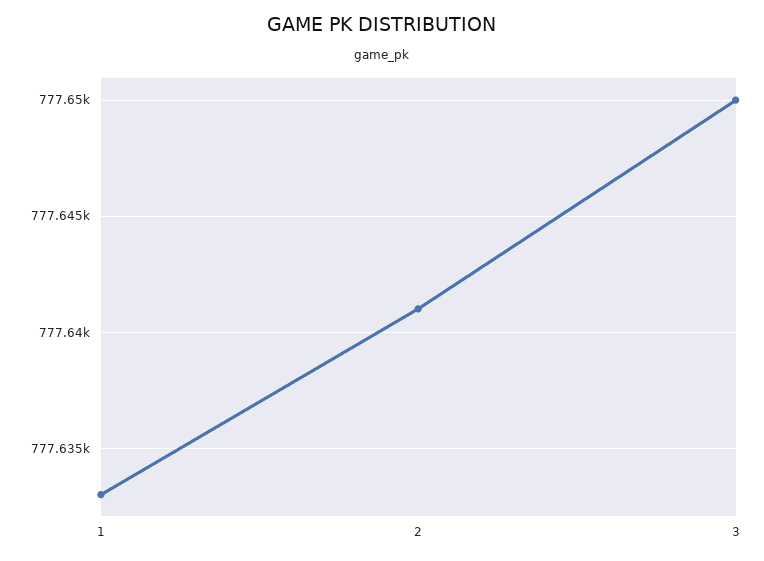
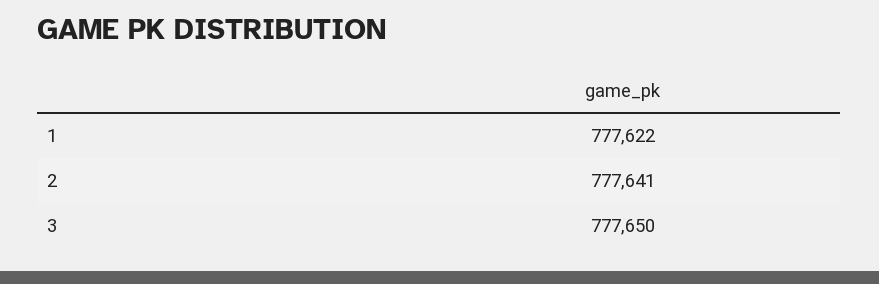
1: 777633 -> 777622

